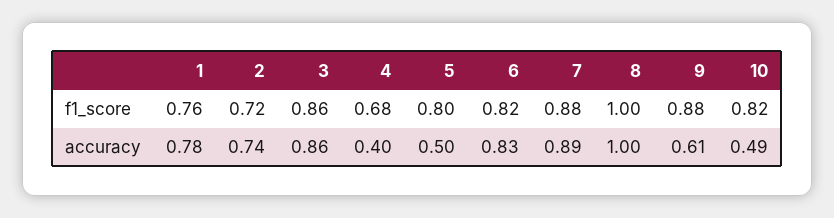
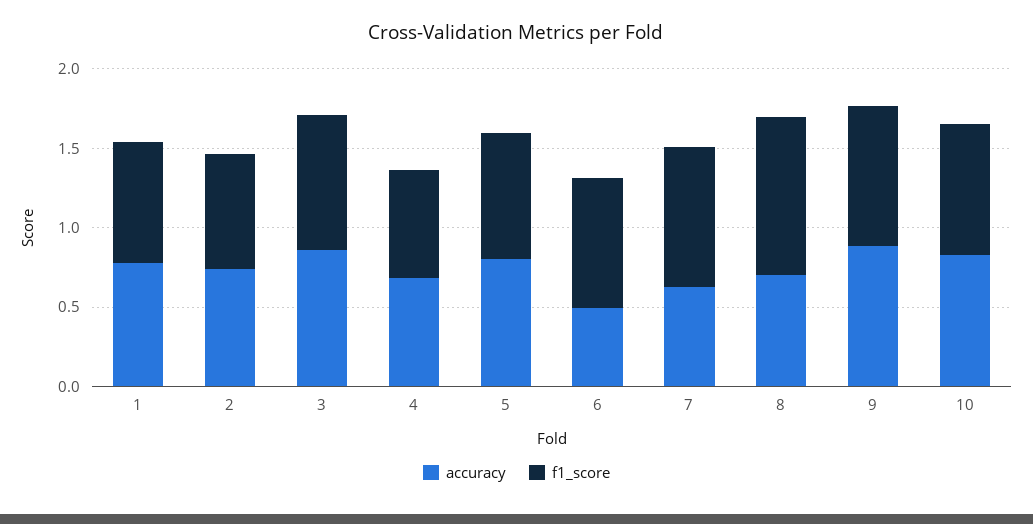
accuracy, 4: 0.4 -> 0.7
accuracy, 5: 0.5 -> 0.8
accuracy, 6: 0.83 -> 0.5
accuracy, 7: 0.89 -> 0.6
accuracy, 8: 1 -> 0.7
accuracy, 9: 0.61 -> 0.9
accuracy, 10: 0.49 -> 0.8

